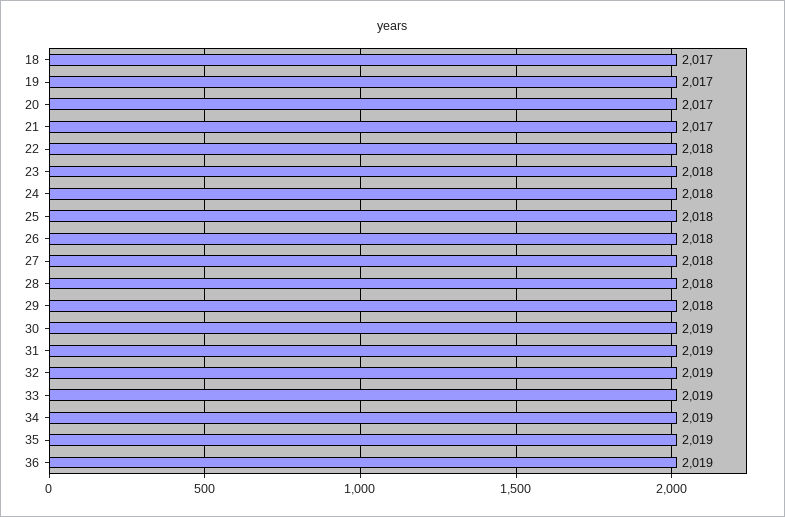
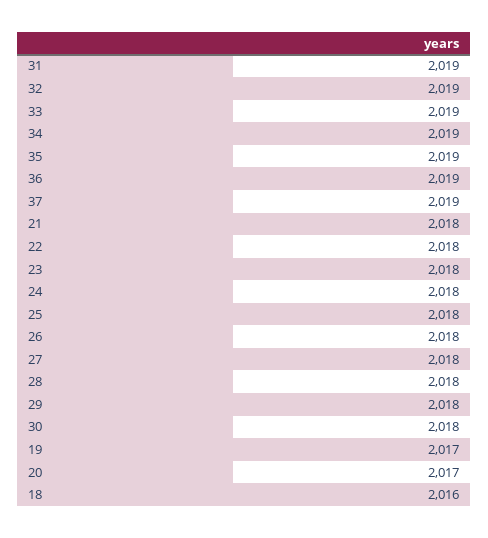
18: 2017 -> 2016
21: 2017 -> 2018
30: 2019 -> 2018
37: none -> 2019

